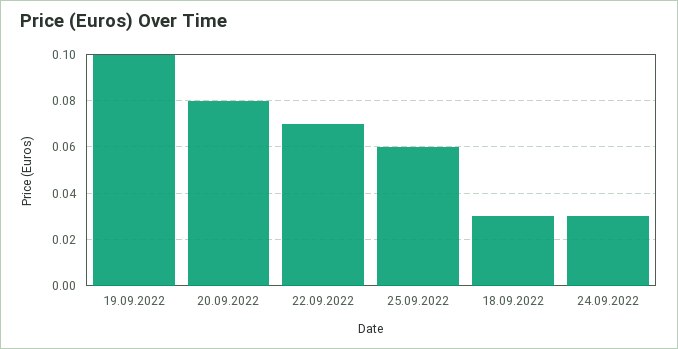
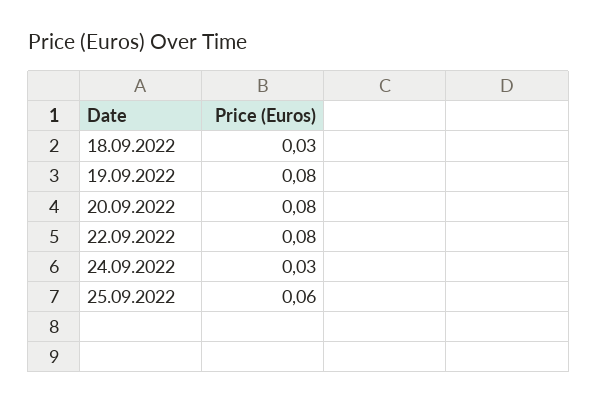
19.09.2022: 0.1 -> 0.08
22.09.2022: 0.07 -> 0.08

